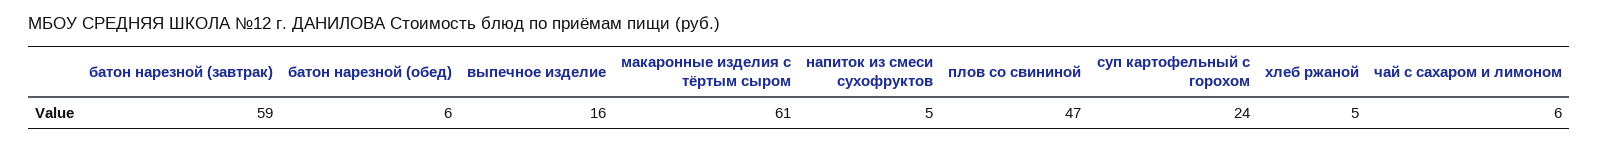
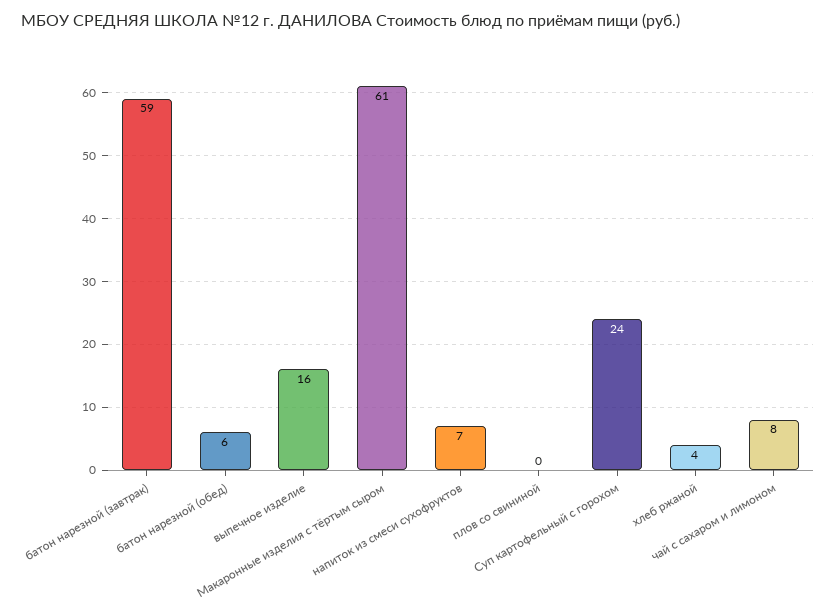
напиток из смеси сухофруктов: 5 -> 7
плов со свининой: 47 -> 0
хлеб ржаной: 5 -> 4
чай с сахаром и лимоном: 6 -> 8

